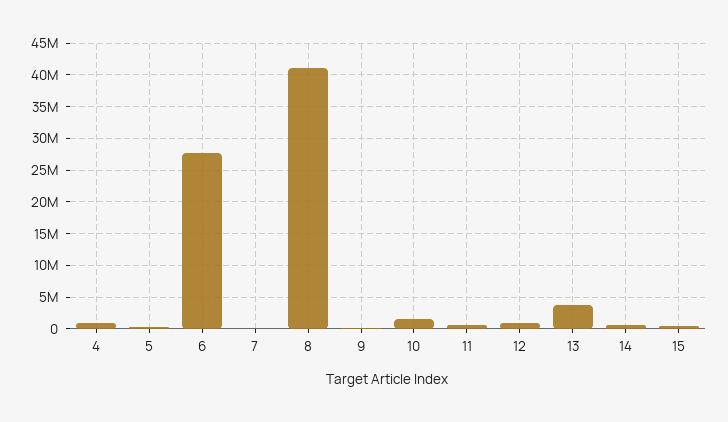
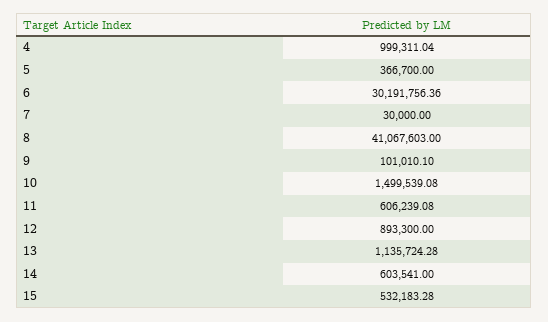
6: 28000000 -> 30191756.36
13: 4000000 -> 1135724.28

